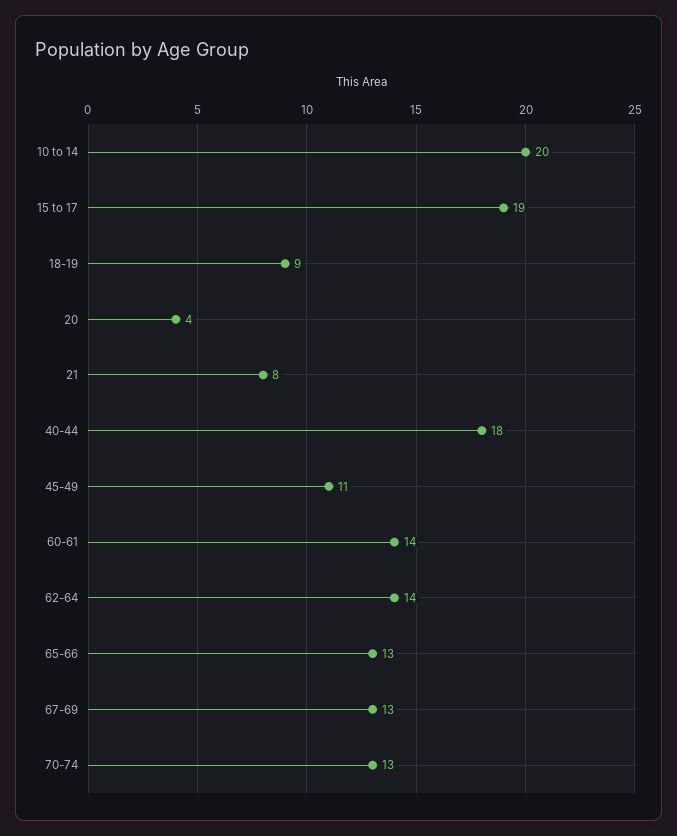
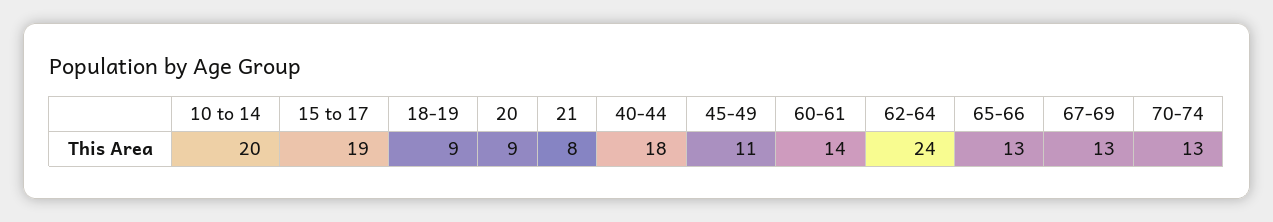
20: 4 -> 9
62-64: 14 -> 24

